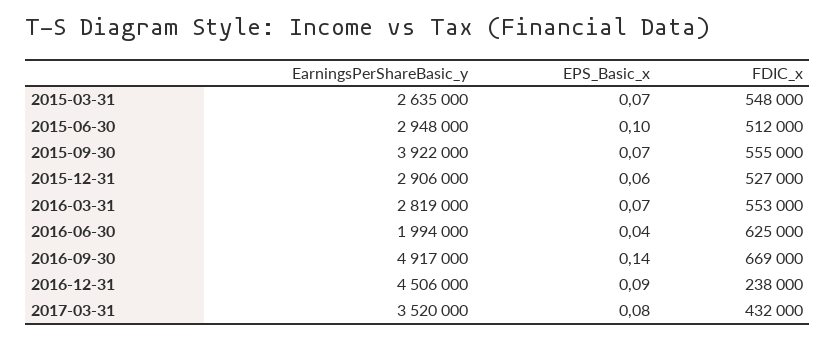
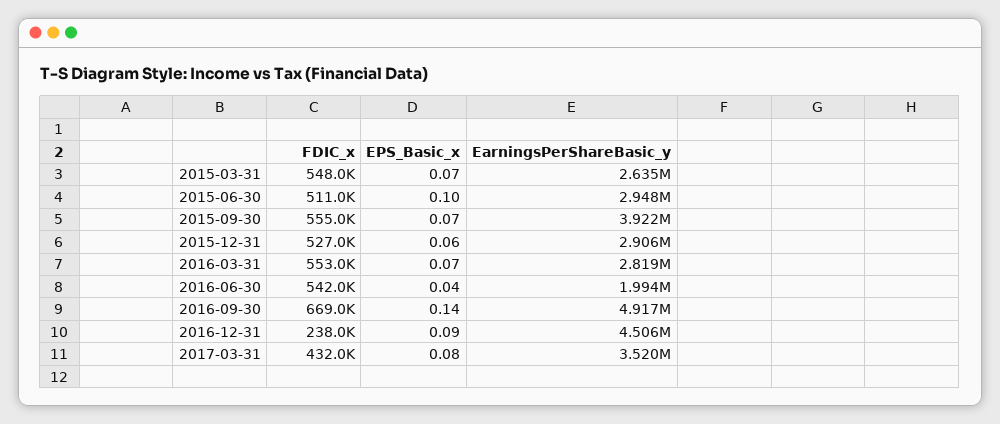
FDIC_x, 2015-06-30: 512000 -> 511000
FDIC_x, 2016-06-30: 625000 -> 542000

